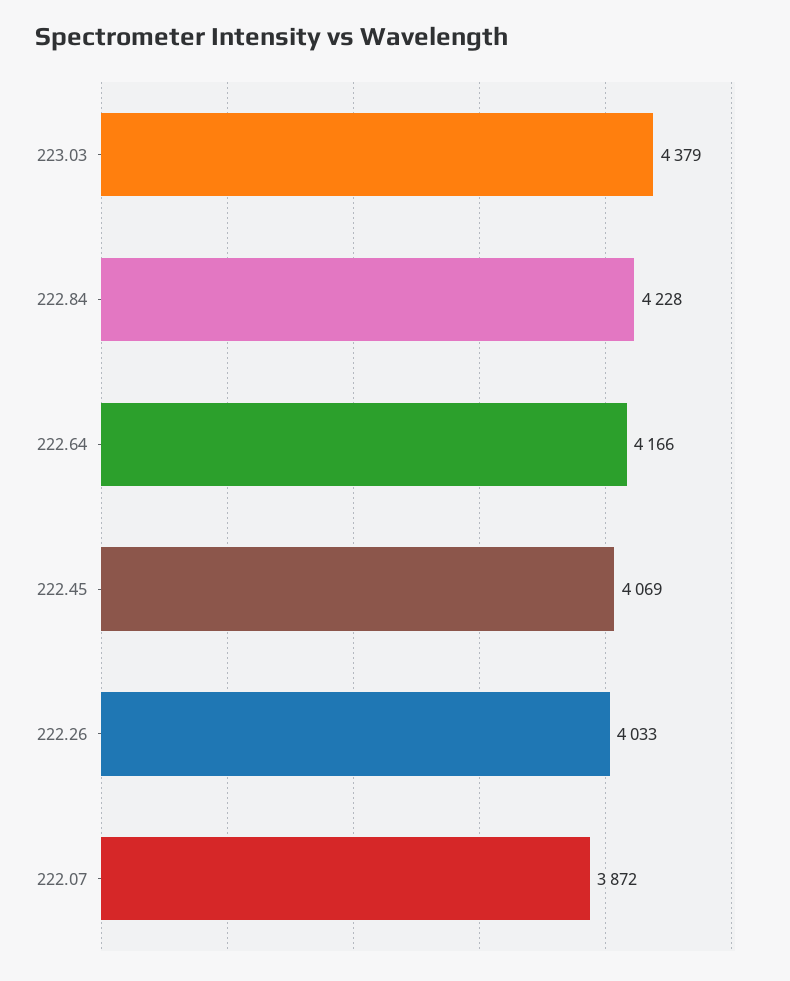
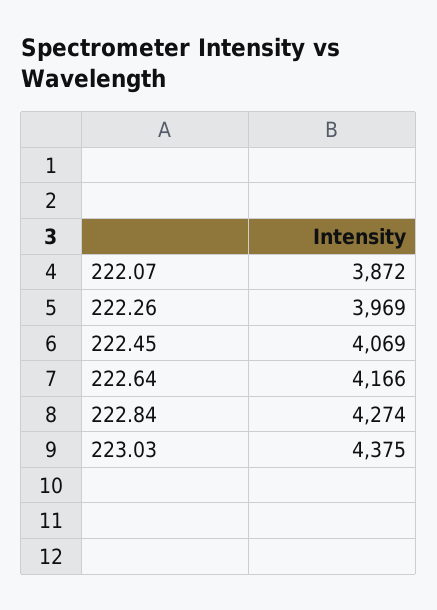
223.03: 4379 -> 4375
222.84: 4228 -> 4274
222.26: 4033 -> 3969

